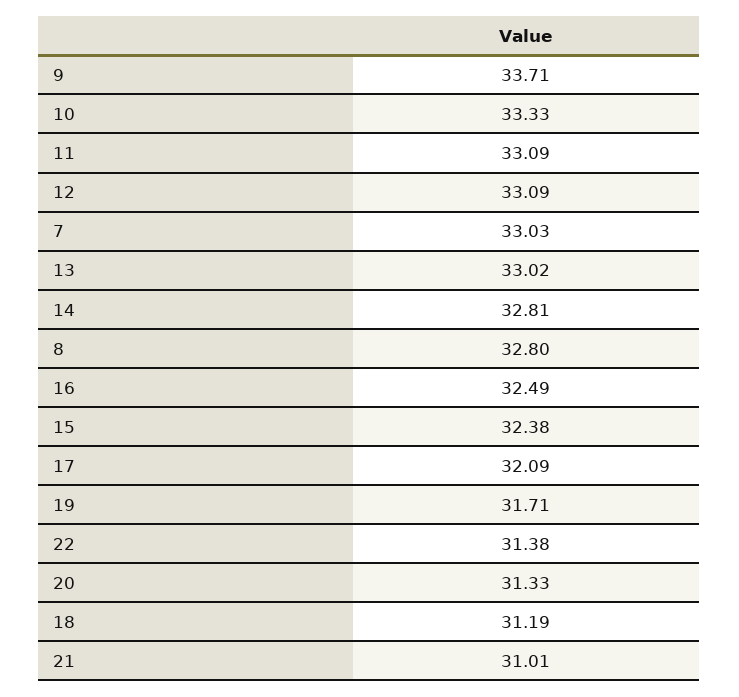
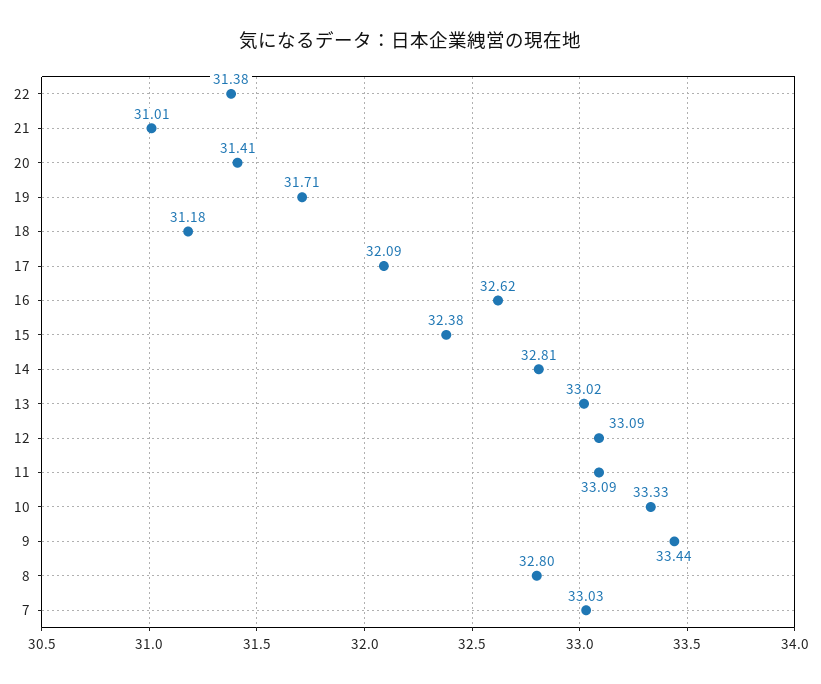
9: 33.71 -> 33.44
16: 32.49 -> 32.62
20: 31.33 -> 31.41
18: 31.19 -> 31.18

